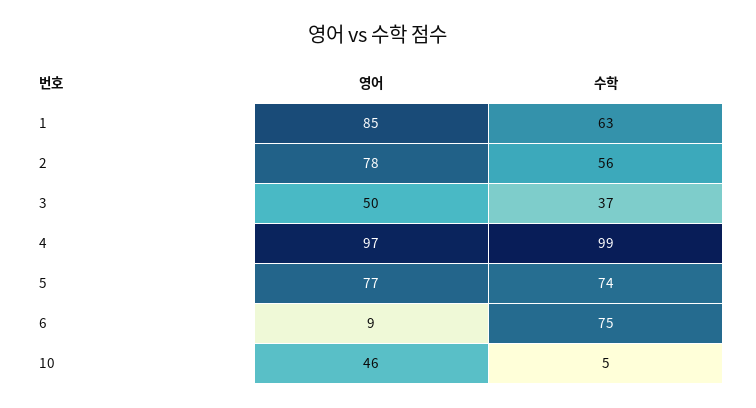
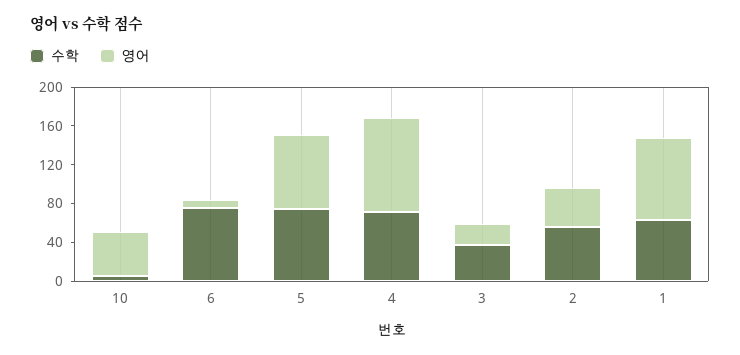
영어, 2: 78 -> 40
영어, 3: 50 -> 20
수학, 4: 99 -> 70

